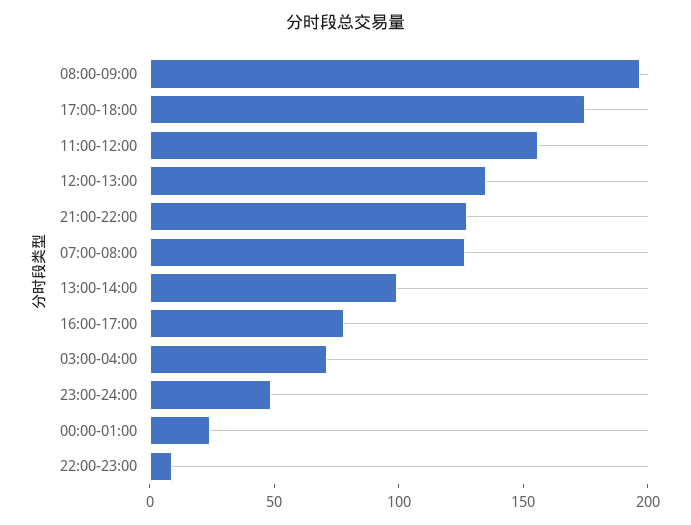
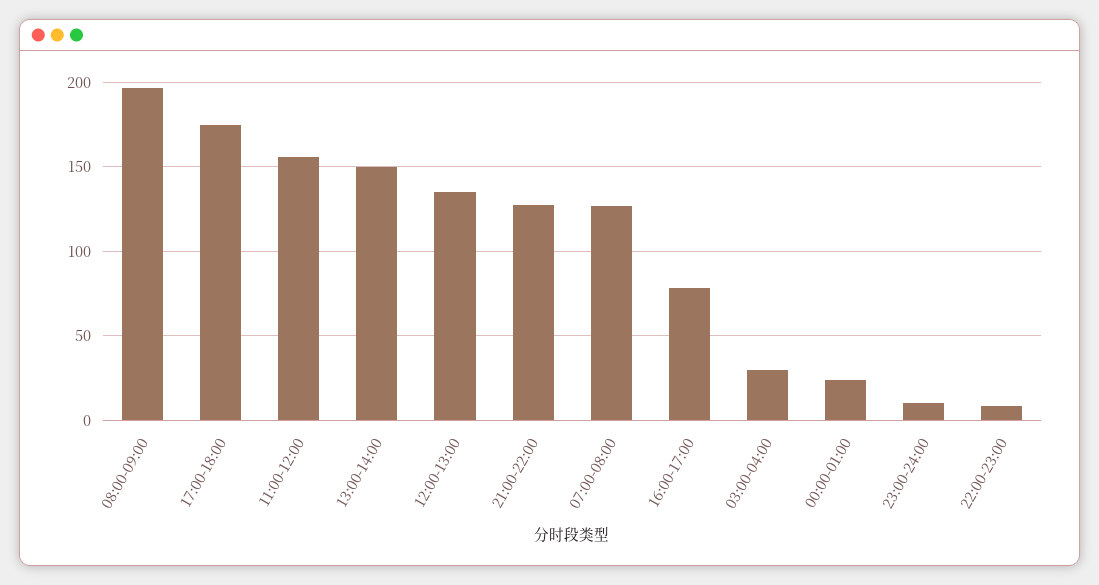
13:00-14:00: 100 -> 150
03:00-04:00: 70 -> 30
23:00-24:00: 50 -> 10

